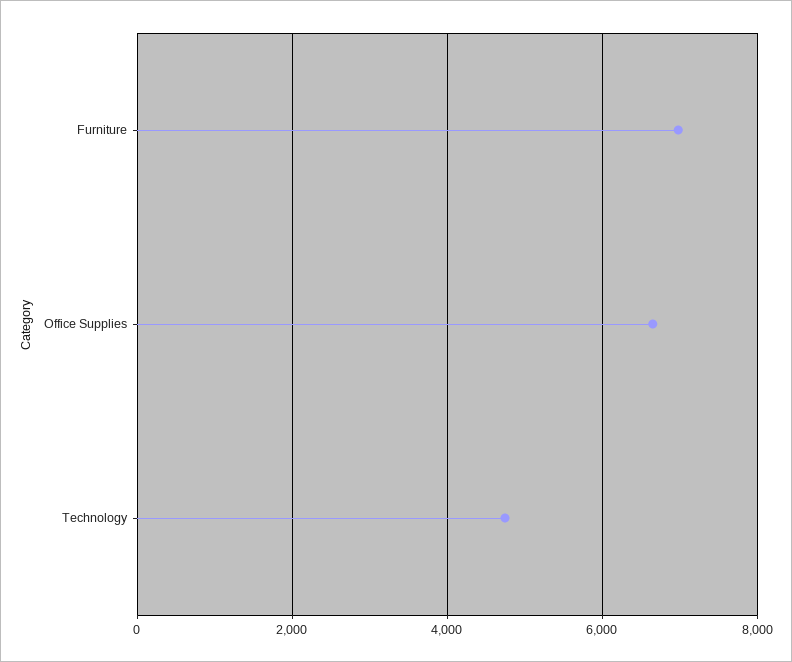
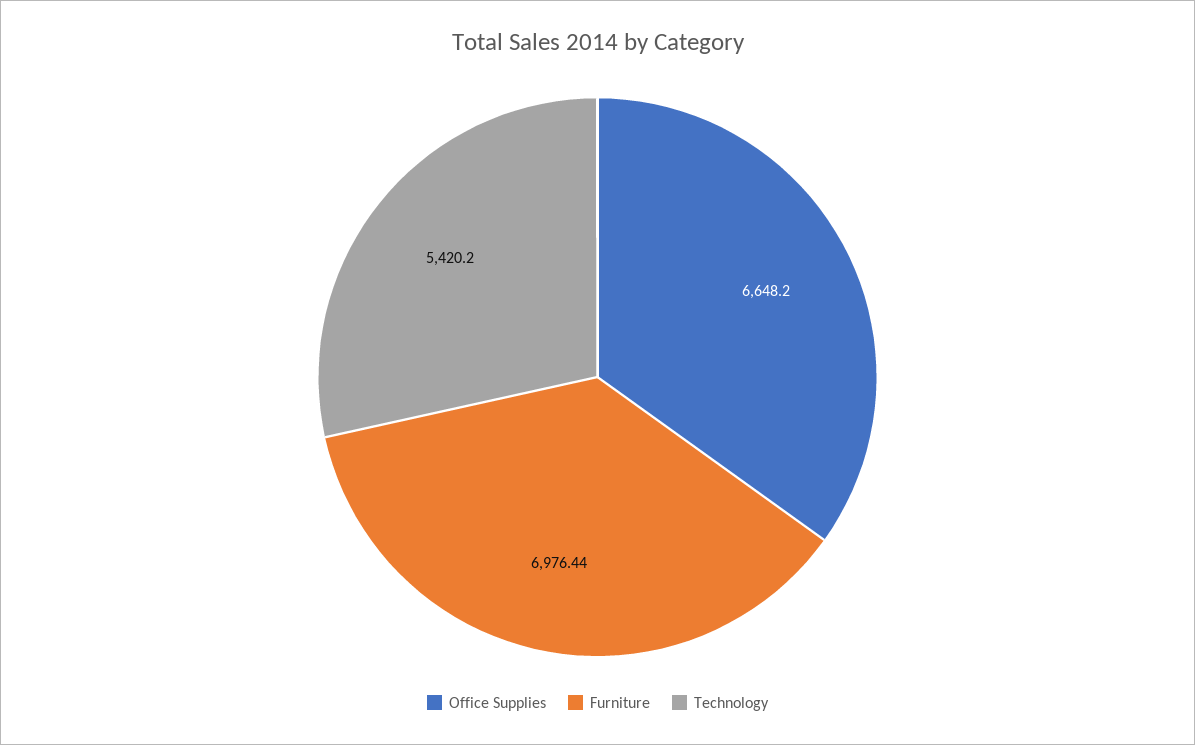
Technology: 4800 -> 5420.2

